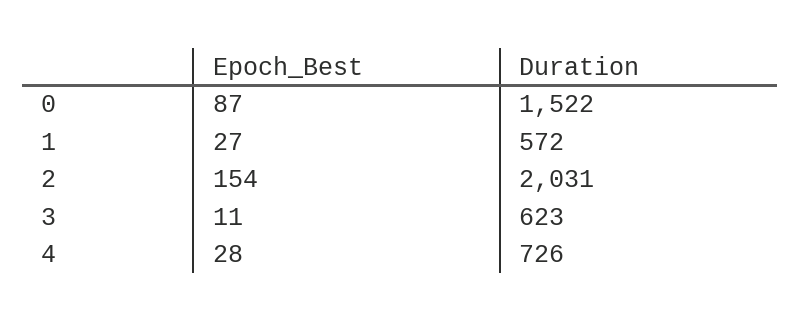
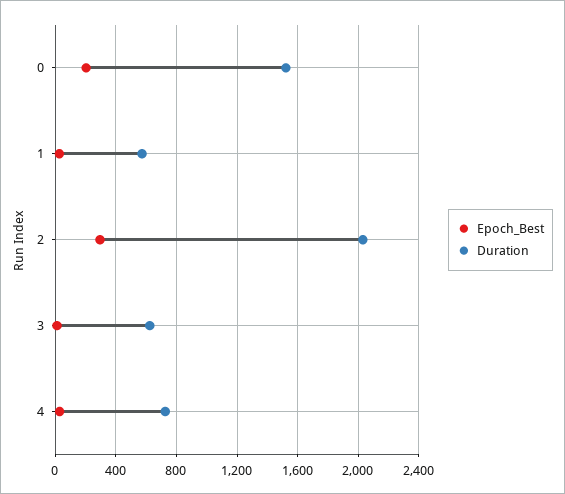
Epoch_Best, 0: 87 -> 200
Epoch_Best, 2: 154 -> 300

